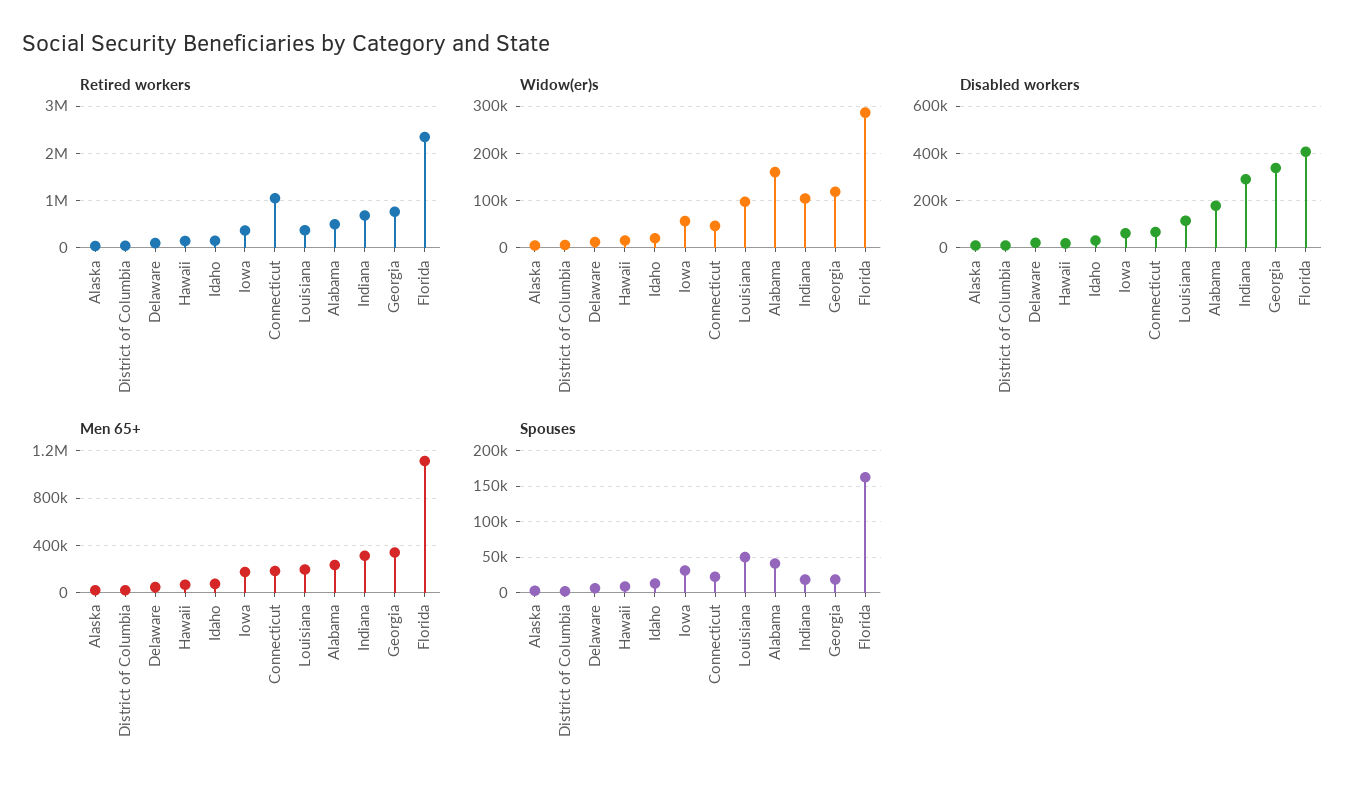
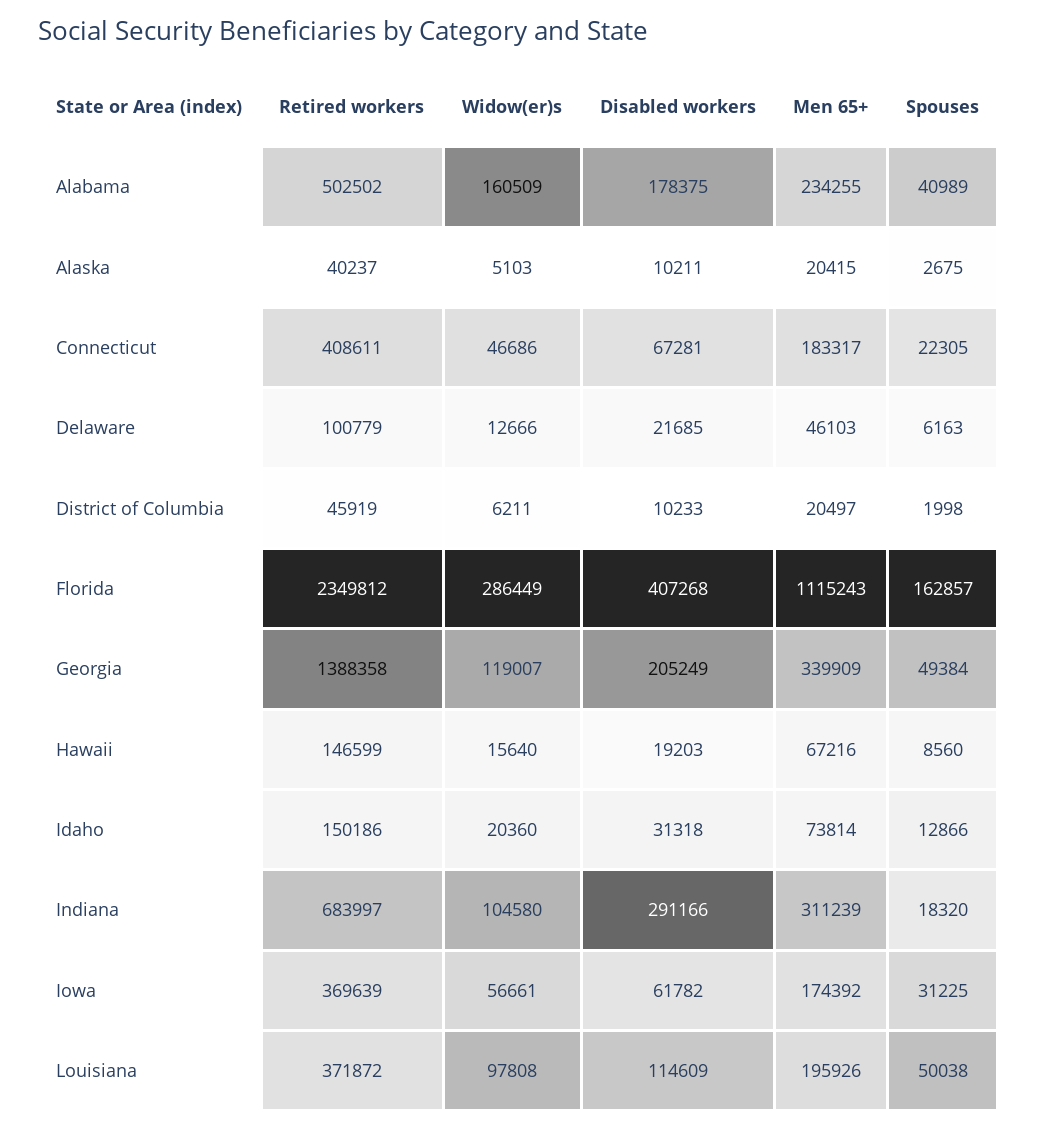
Retired workers, Connecticut: 1000000 -> 408611
Retired workers, Georgia: 800000 -> 1388358
Disabled workers, Georgia: 350000 -> 205249
Spouses, Georgia: 20000 -> 49384

